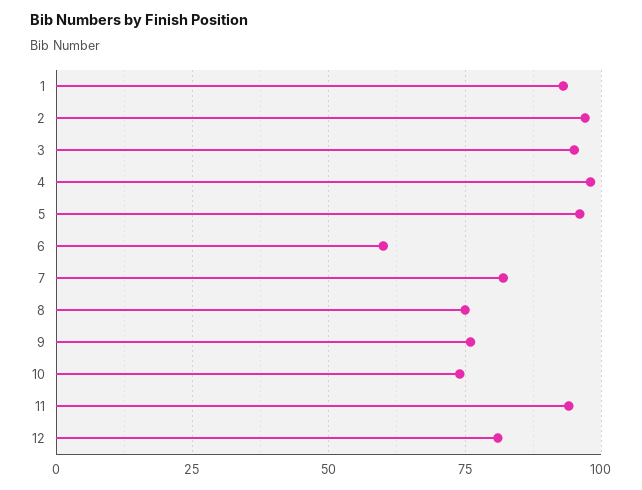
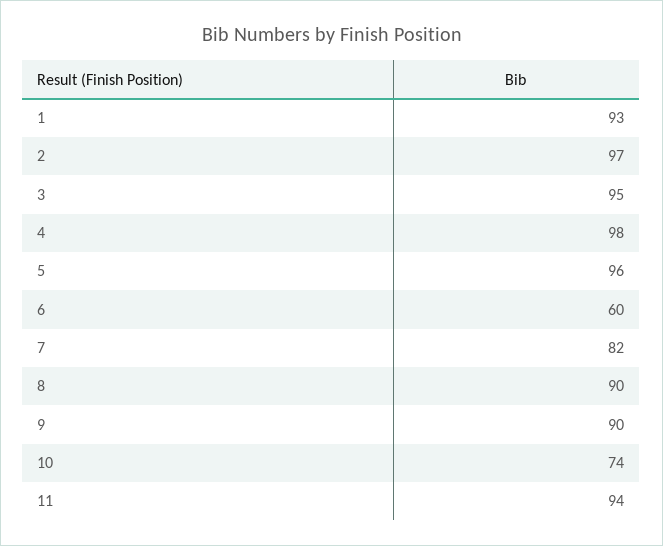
8: 75 -> 90
9: 75 -> 90
12: 80 -> none

